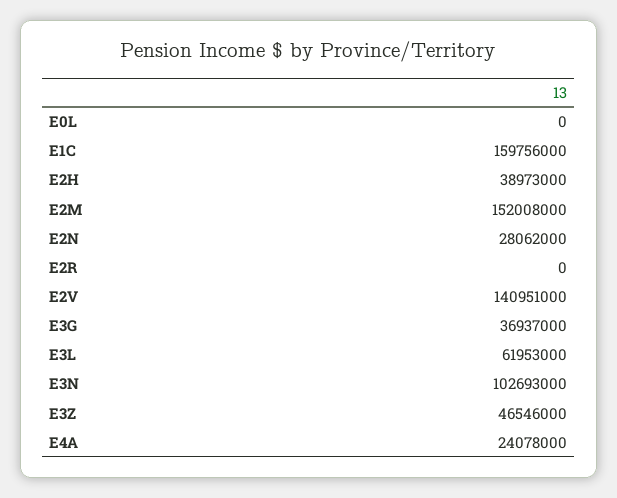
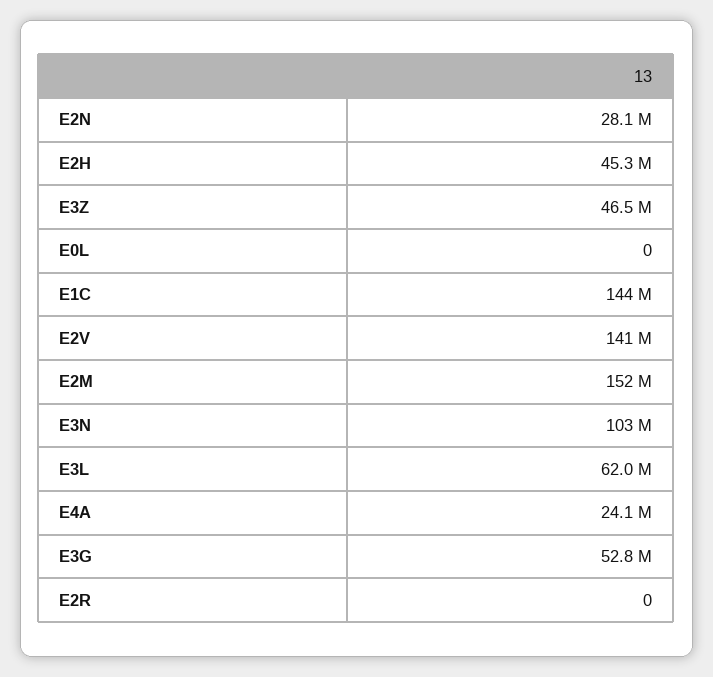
E1C: 159756000 -> 144000000
E2H: 38973000 -> 45300000
E3G: 36937000 -> 52800000

